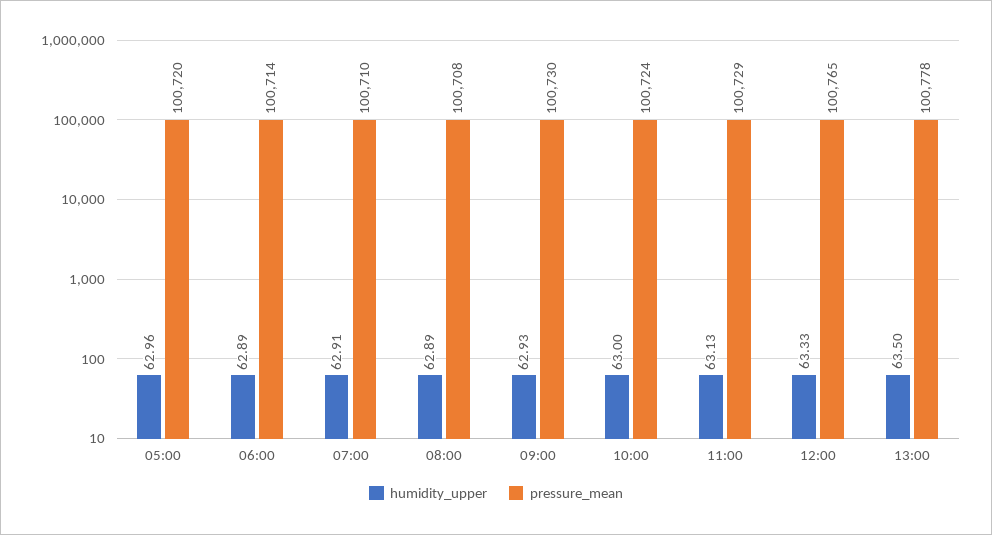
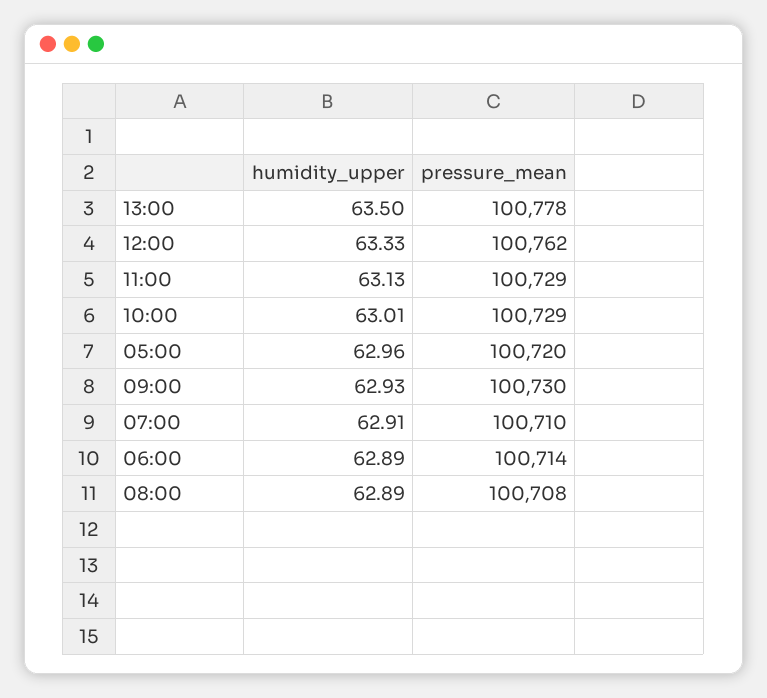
humidity_upper, 10:00: 63 -> 63.01
pressure_mean, 10:00: 100724 -> 100729
pressure_mean, 12:00: 100765 -> 100762

